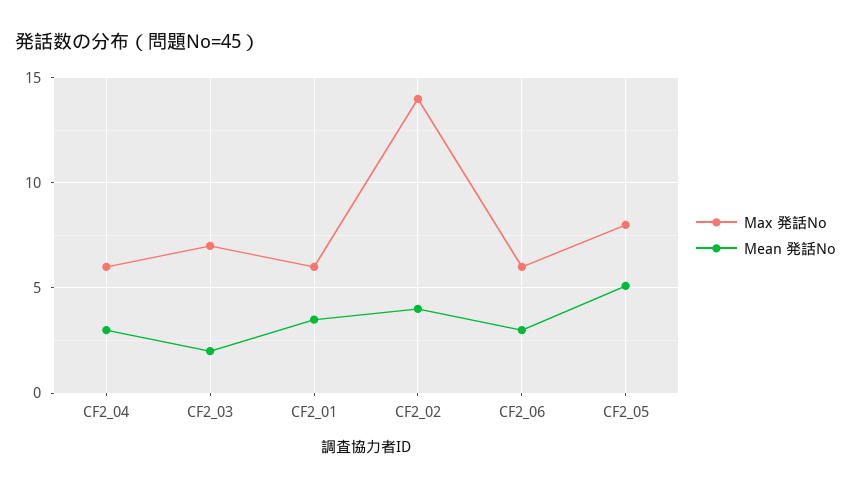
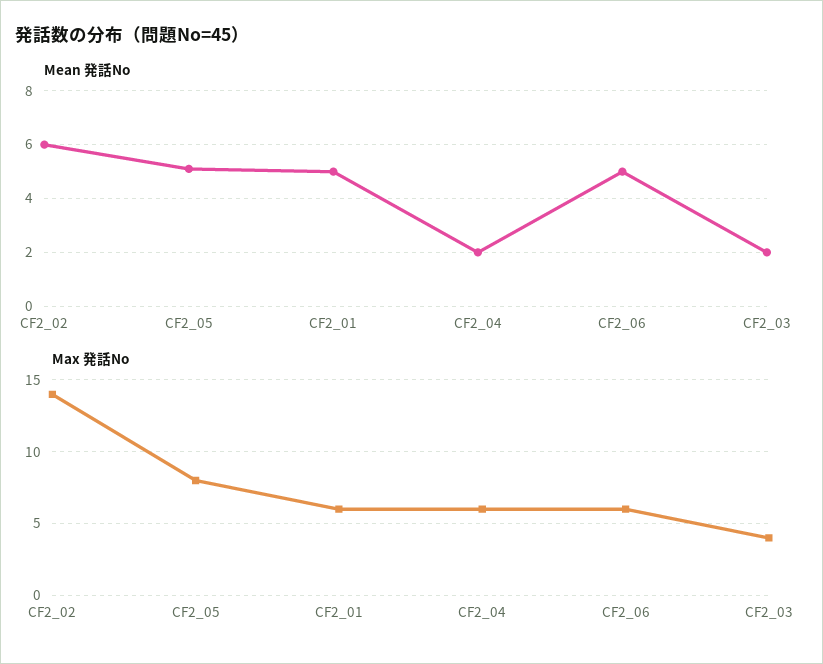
Mean 発話No, CF2_04: 3 -> 2
Max 発話No, CF2_03: 7 -> 4
Mean 発話No, CF2_01: 3.5 -> 5
Mean 発話No, CF2_02: 4 -> 6
Mean 発話No, CF2_06: 3 -> 5

